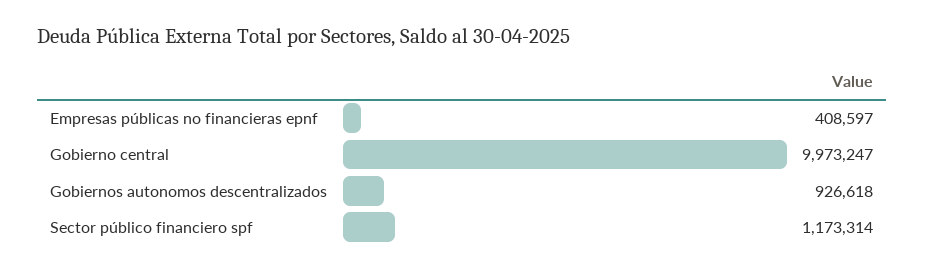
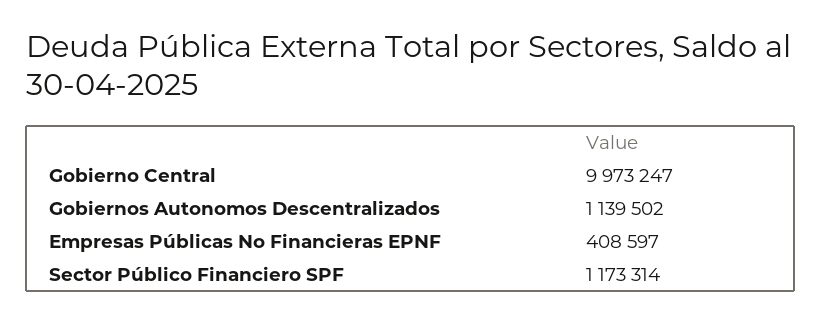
Gobiernos autonomos descentralizados: 926618 -> 1139502

